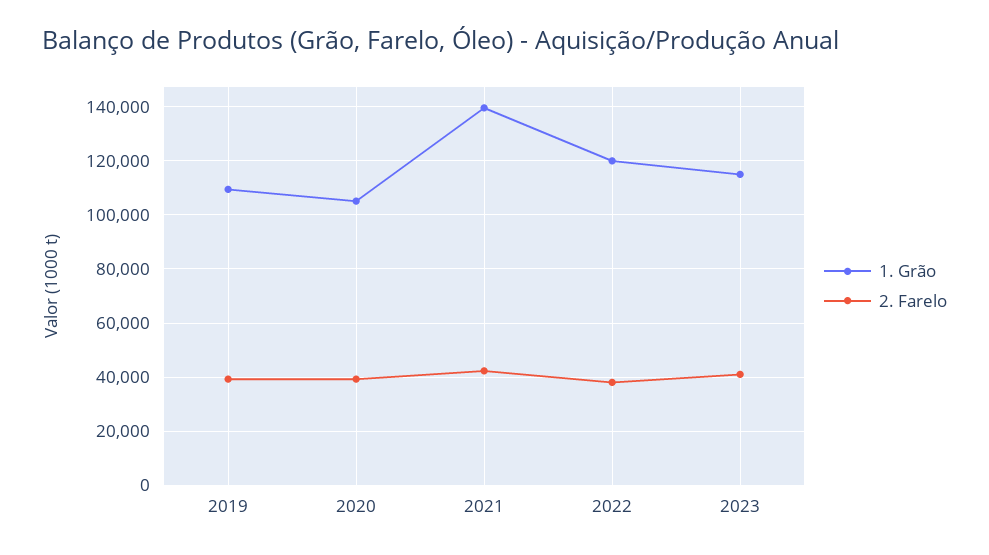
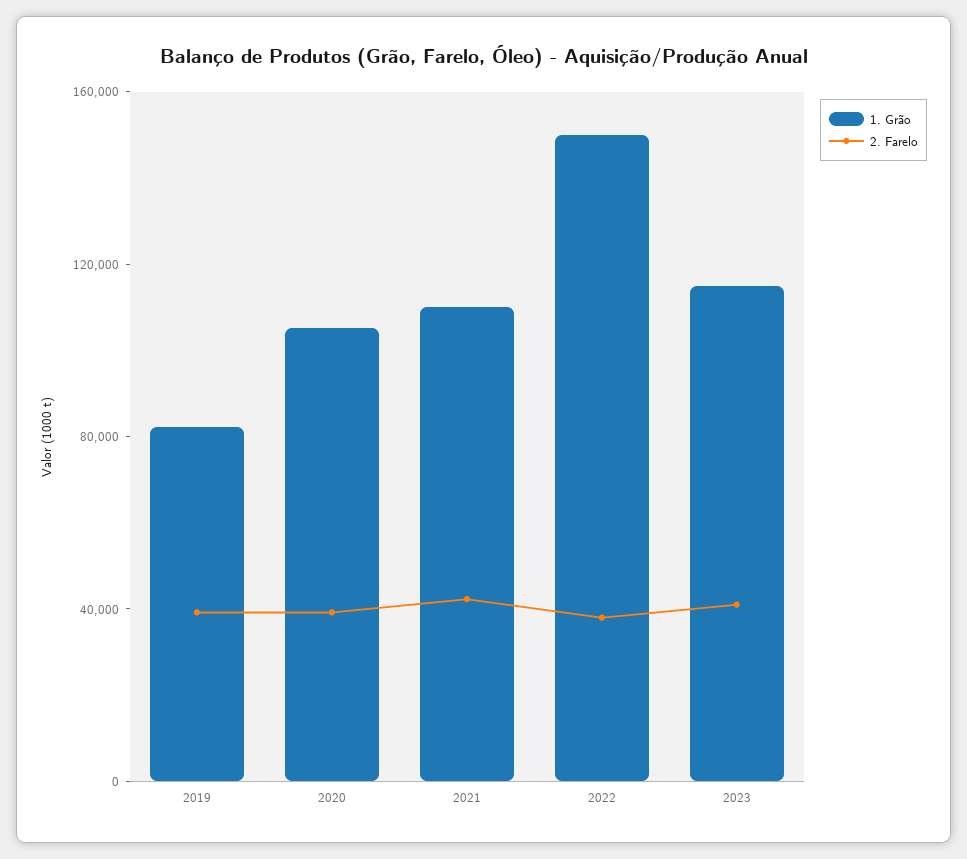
1. Grão, 2019: 110000 -> 80000
1. Grão, 2021: 140000 -> 110000
1. Grão, 2022: 120000 -> 150000

